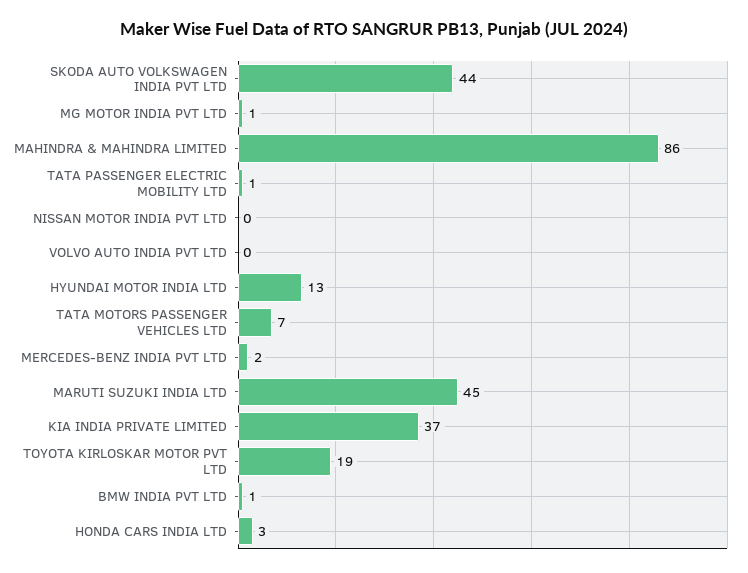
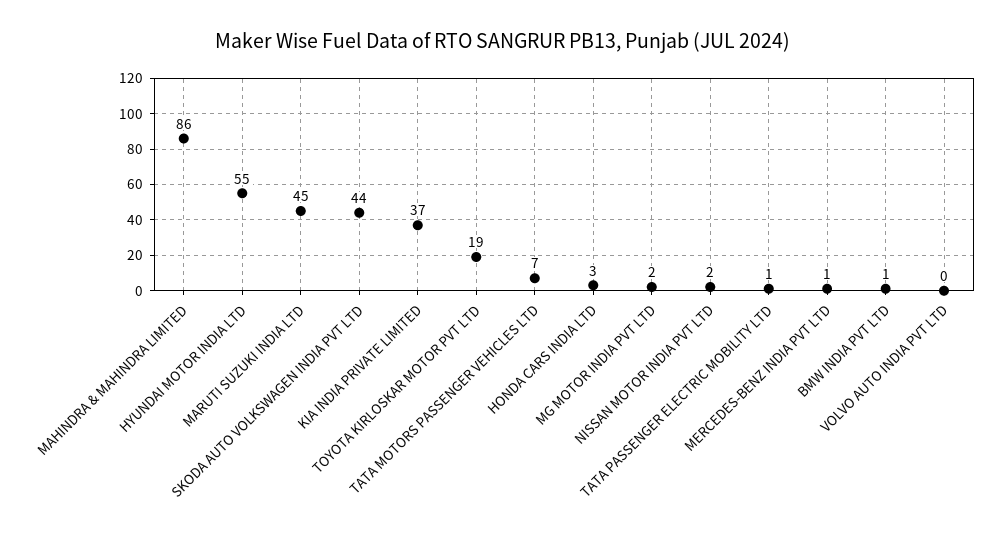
MG MOTOR INDIA PVT LTD: 1 -> 2
NISSAN MOTOR INDIA PVT LTD: 0 -> 2
HYUNDAI MOTOR INDIA LTD: 13 -> 55
MERCEDES-BENZ INDIA PVT LTD: 2 -> 1

